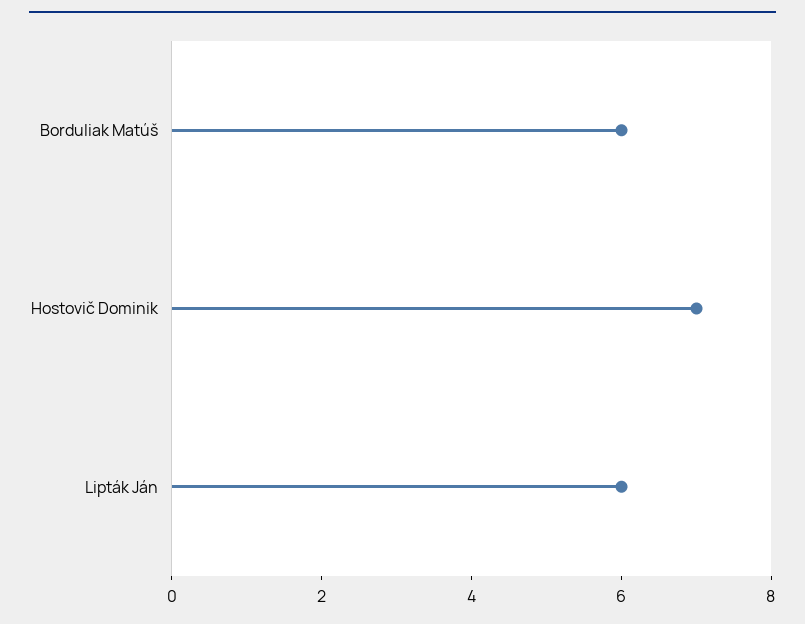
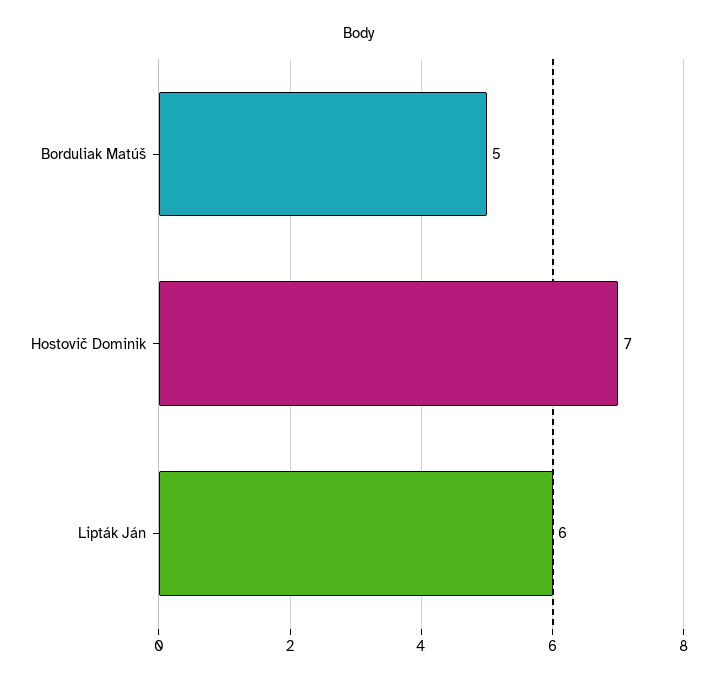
Borduliak Matúš: 6 -> 5

